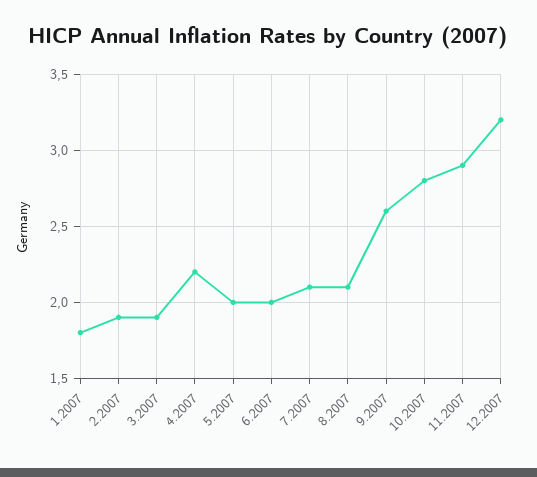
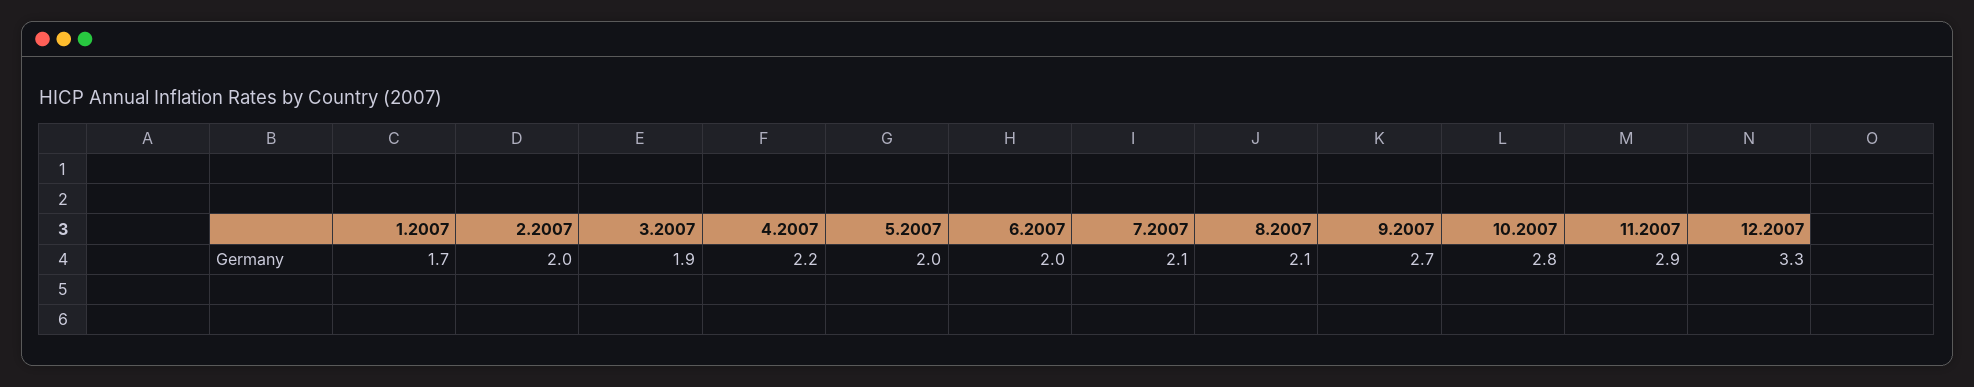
1.2007: 1.8 -> 1.7
2.2007: 1.9 -> 2
9.2007: 2.6 -> 2.7
12.2007: 3.2 -> 3.3

